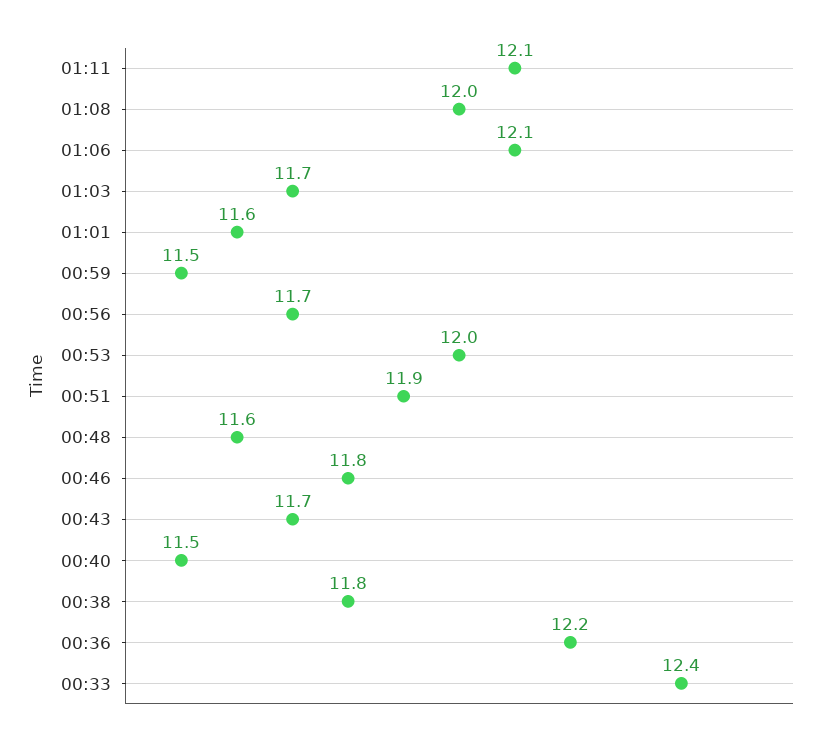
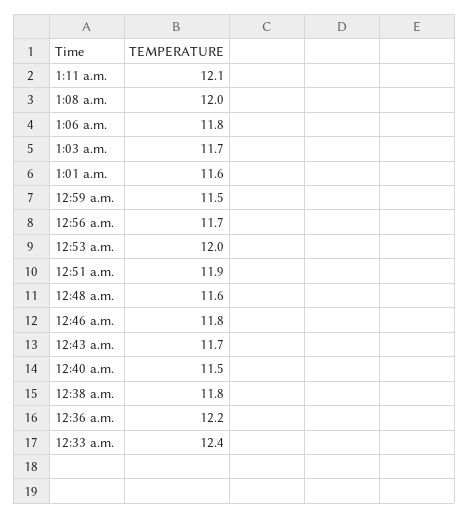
01:06: 12.1 -> 11.8

